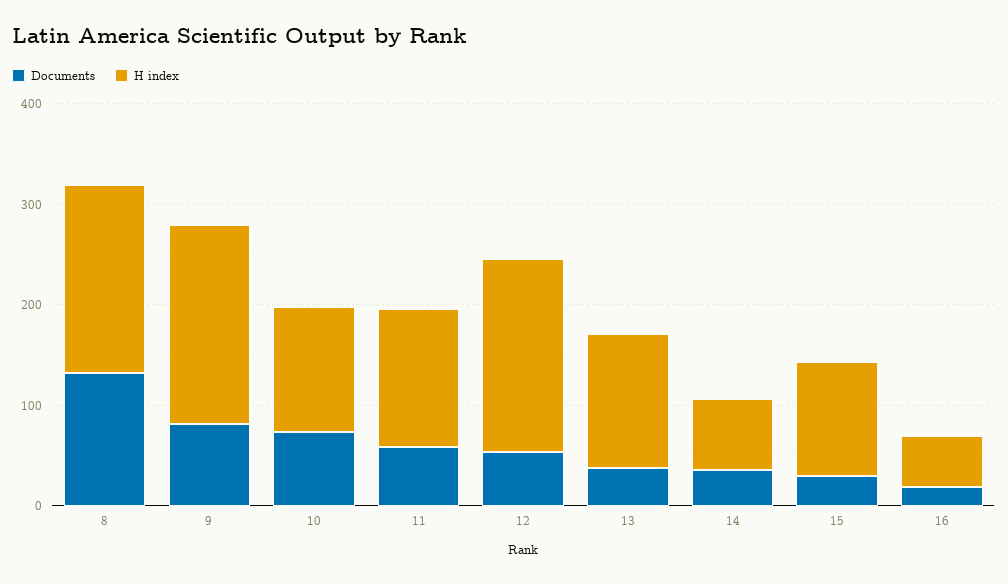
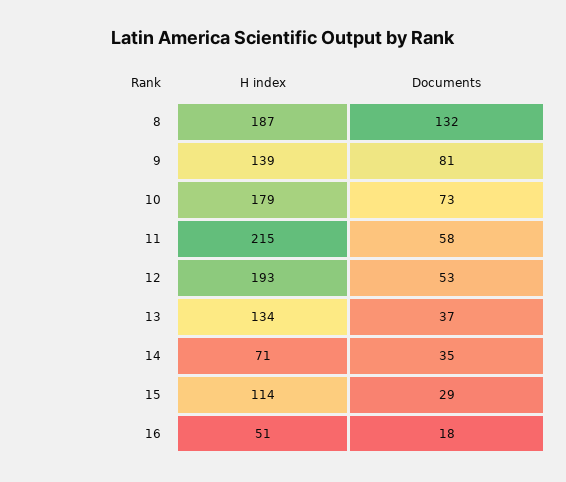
H index, 9: 200 -> 139
H index, 10: 120 -> 179
H index, 11: 140 -> 215

